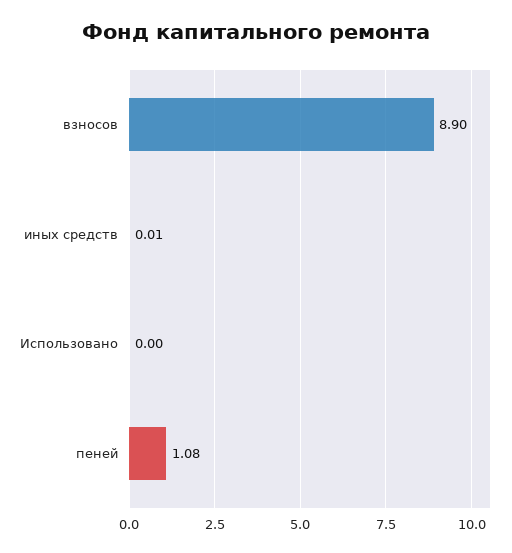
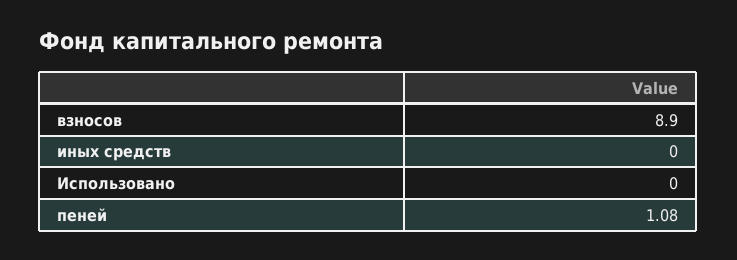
иных средств: 0.01 -> 0

